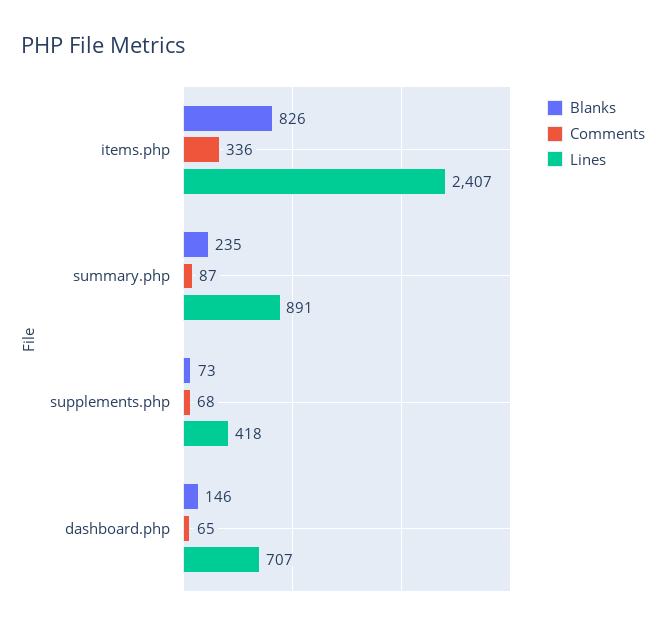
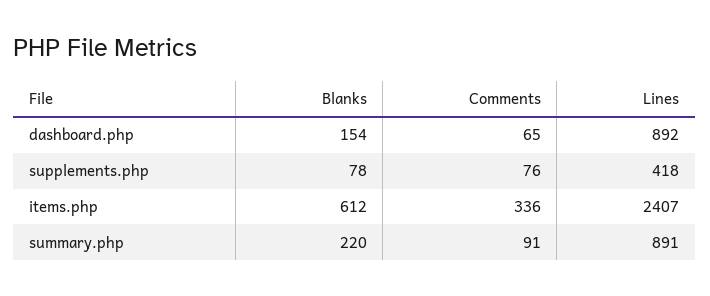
Blanks, items.php: 826 -> 612
Blanks, summary.php: 235 -> 220
Comments, summary.php: 87 -> 91
Blanks, supplements.php: 73 -> 78
Comments, supplements.php: 68 -> 76
Blanks, dashboard.php: 146 -> 154
Lines, dashboard.php: 707 -> 892

